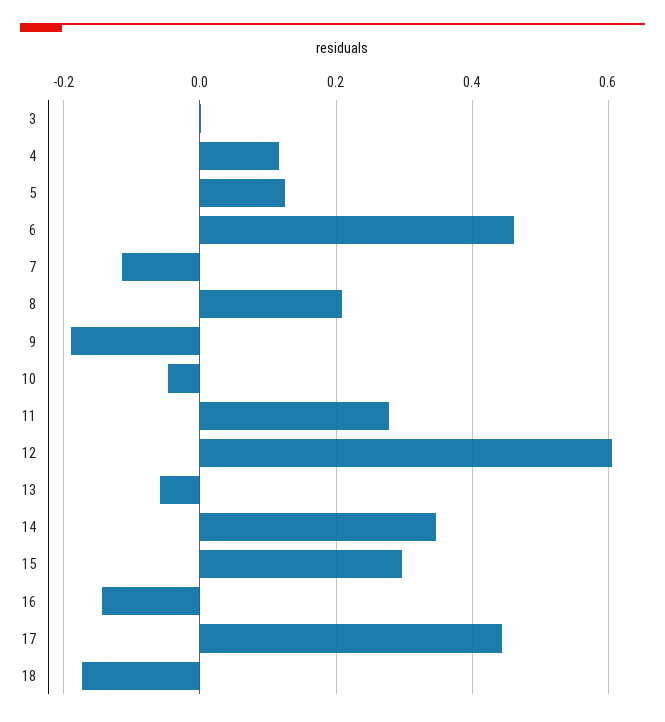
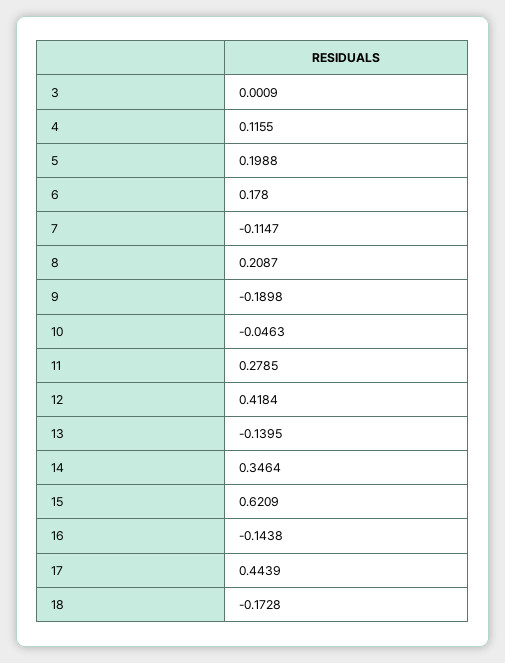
5: 0.12 -> 0.1988
6: 0.46 -> 0.178
12: 0.6 -> 0.4184
13: -0.06 -> -0.1395
15: 0.3 -> 0.6209

